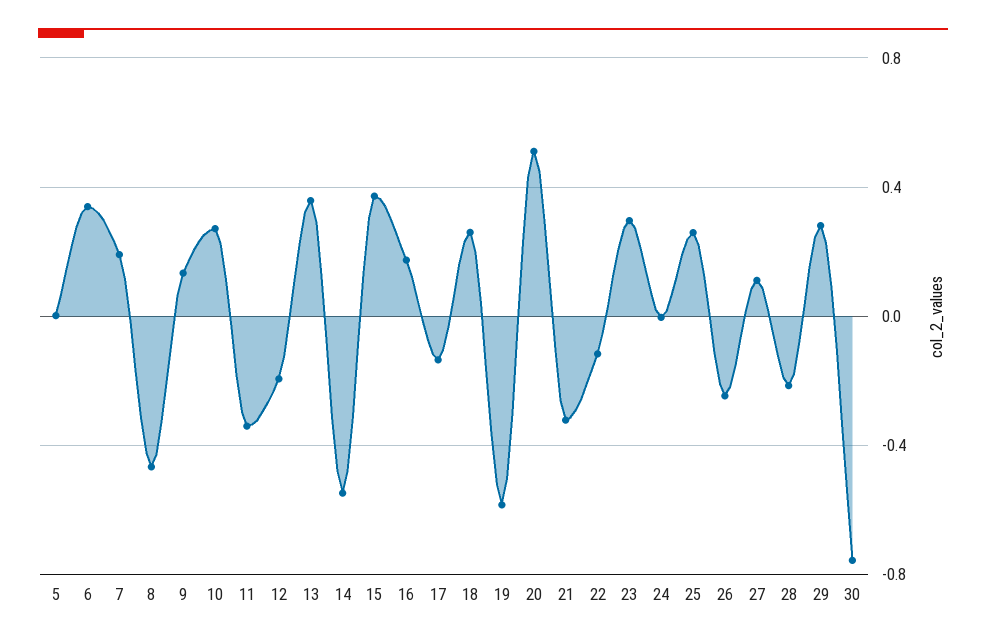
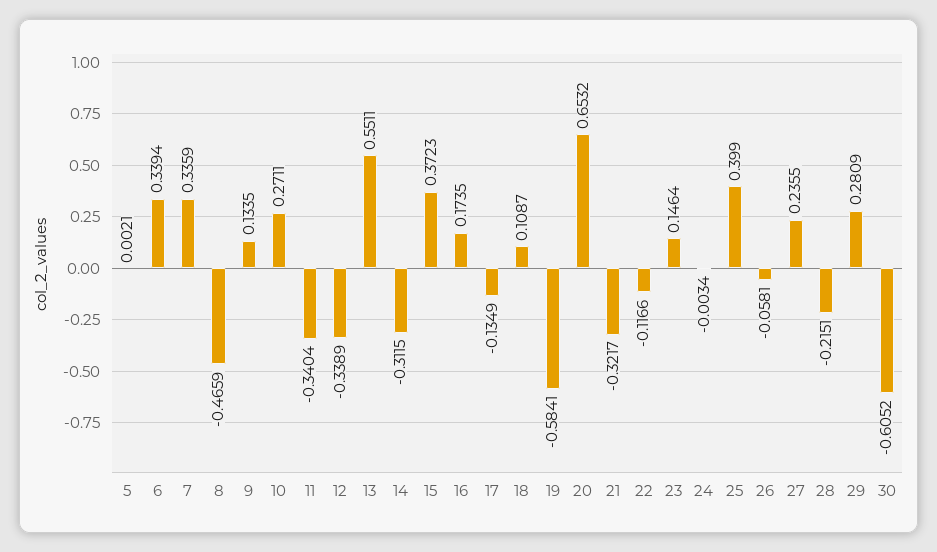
7: 0.2 -> 0.3359
12: -0.2 -> -0.3389
13: 0.35 -> 0.5511
14: -0.55 -> -0.3115
18: 0.25 -> 0.1087
20: 0.5 -> 0.6532
23: 0.3 -> 0.1464
25: 0.25 -> 0.399
26: -0.25 -> -0.0581
27: 0.1 -> 0.2355
30: -0.75 -> -0.6052

